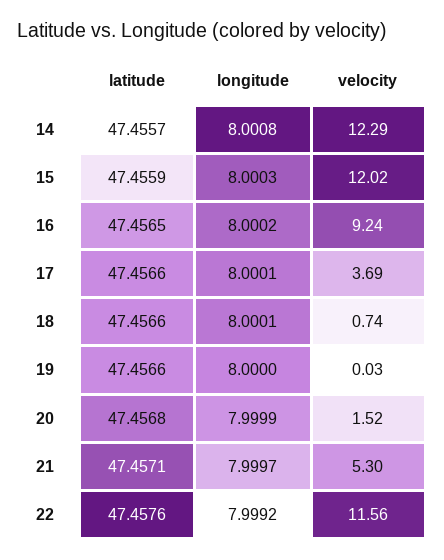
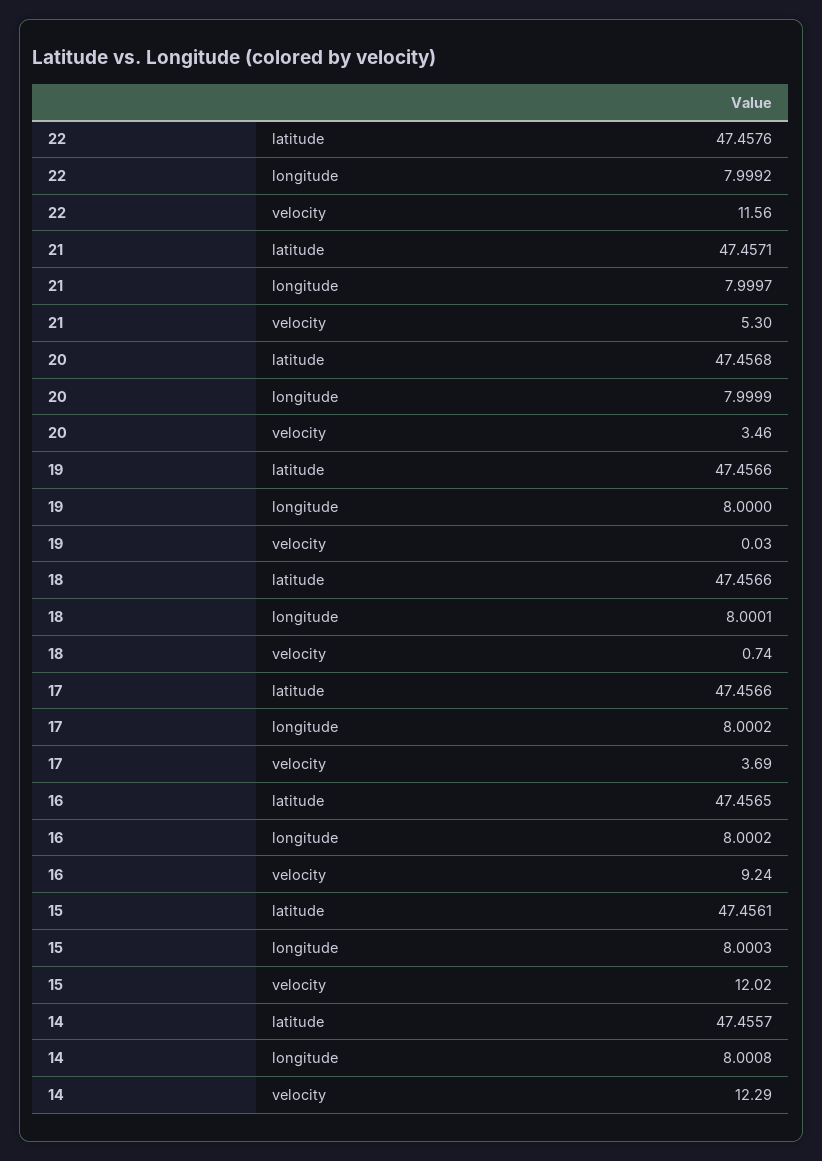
latitude, 15: 47.4559 -> 47.4561
longitude, 17: 8.0001 -> 8.0002
velocity, 20: 1.52 -> 3.46

